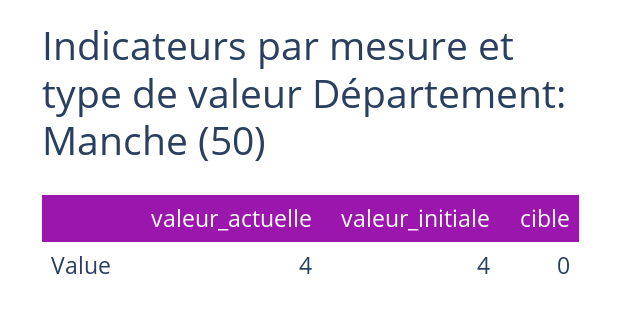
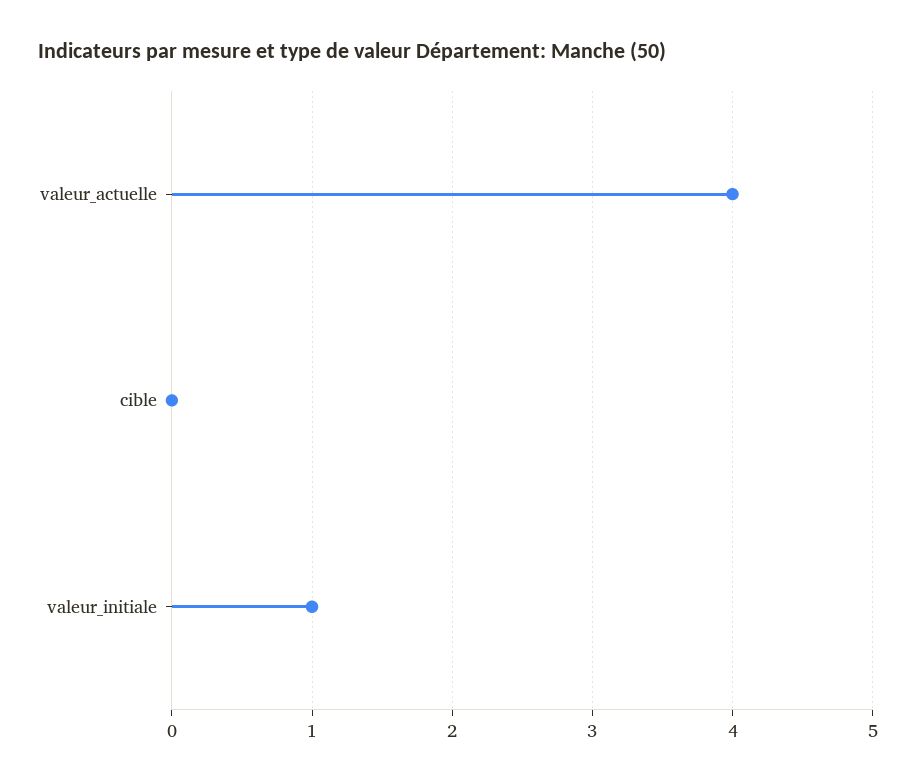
valeur_initiale: 4 -> 1

